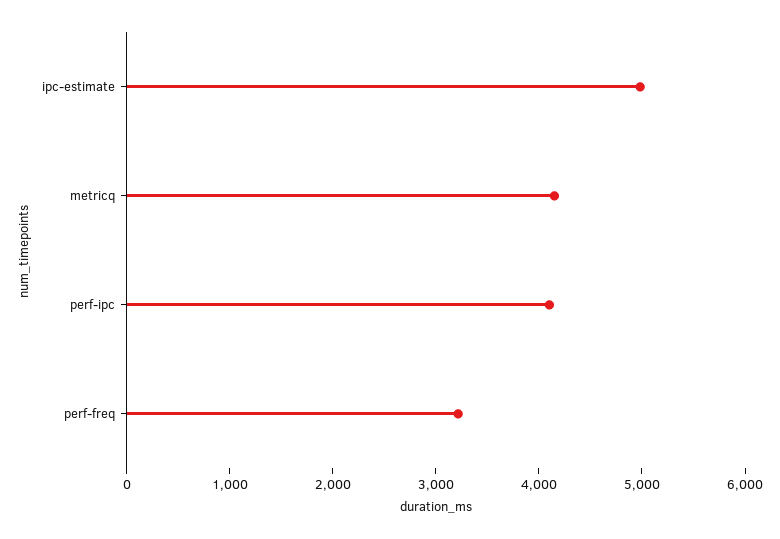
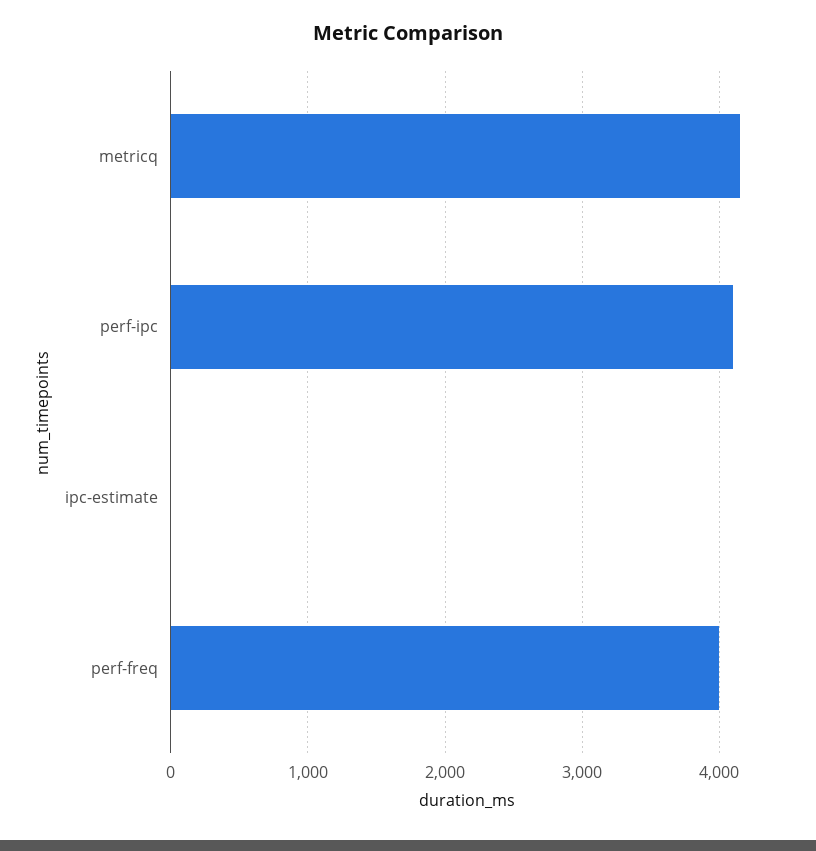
ipc-estimate: 5000 -> 0
perf-freq: 3200 -> 4000

